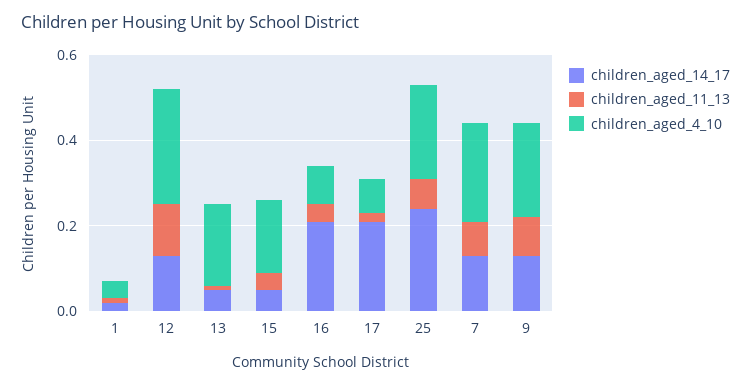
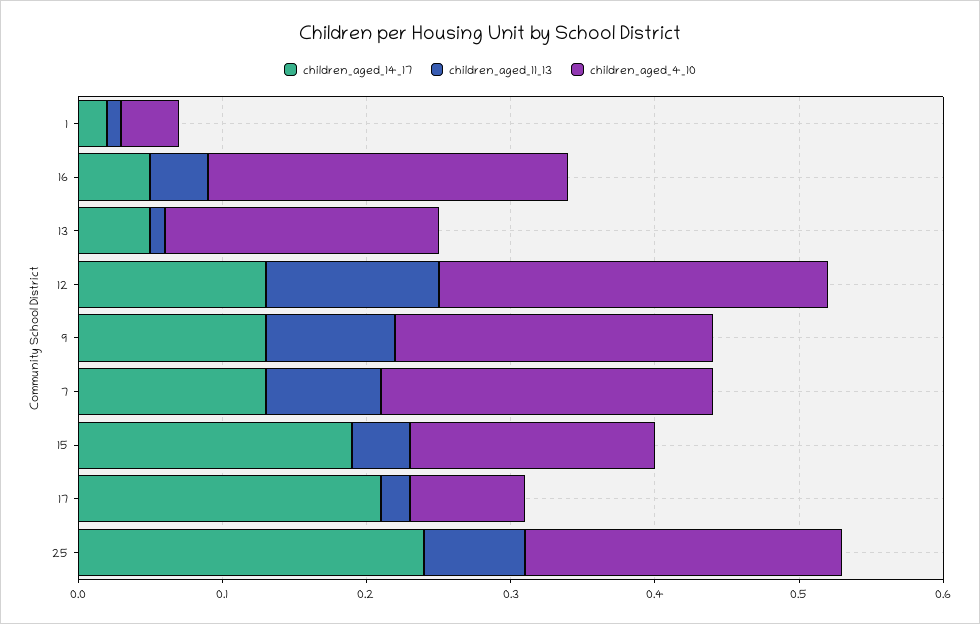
children_aged_14_17, 15: 0.05 -> 0.19
children_aged_14_17, 16: 0.2 -> 0.05
children_aged_4_10, 16: 0.1 -> 0.25

